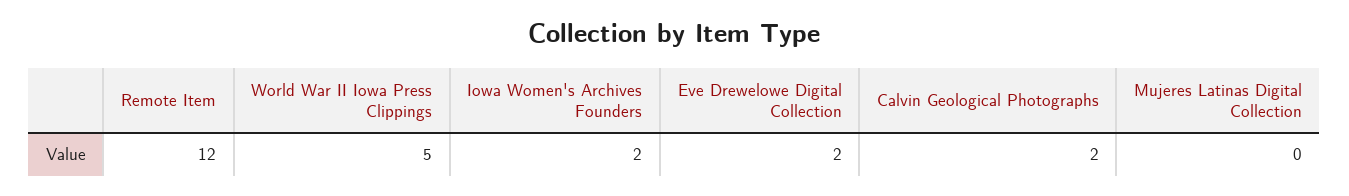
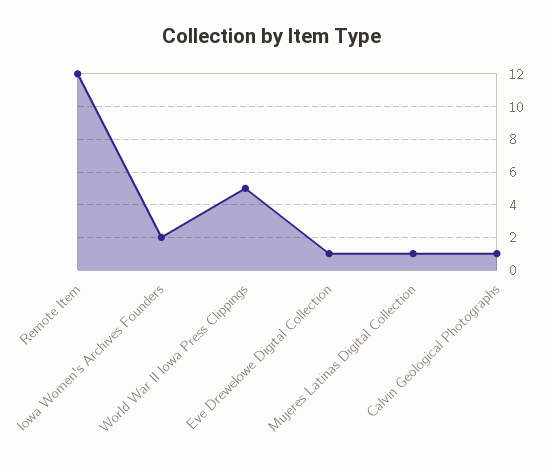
Eve Drewelowe Digital Collection: 2 -> 1
Calvin Geological Photographs: 2 -> 1
Mujeres Latinas Digital Collection: 0 -> 1

